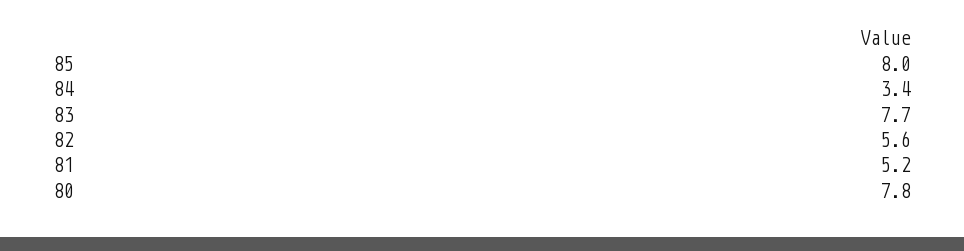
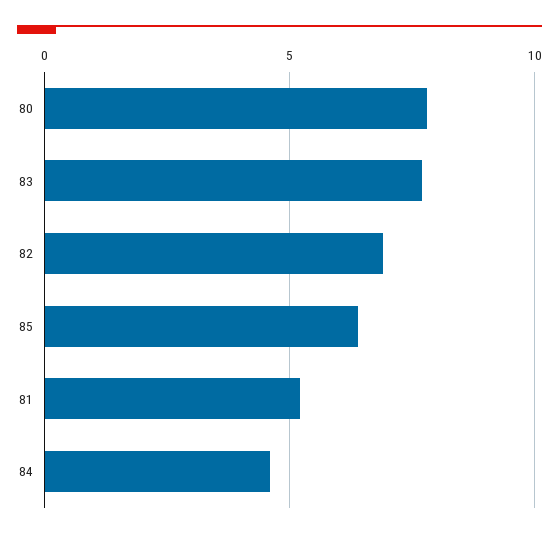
85: 8 -> 6.5
84: 3.4 -> 4.5
82: 5.6 -> 7

